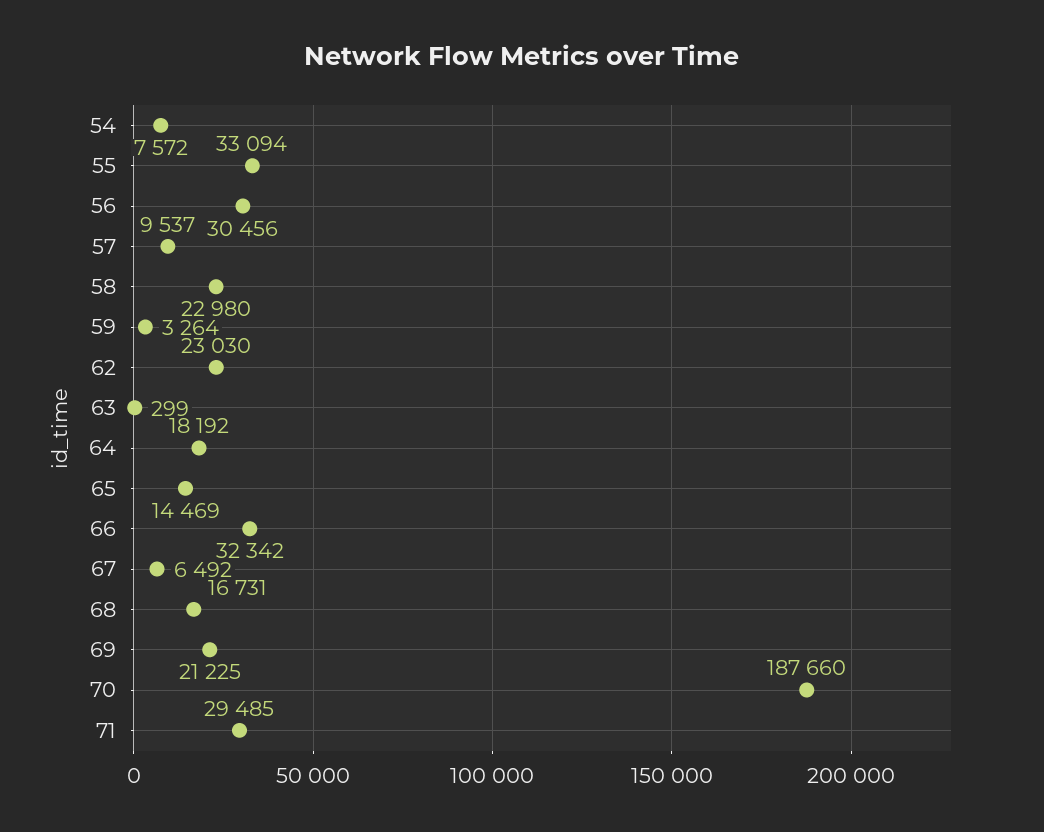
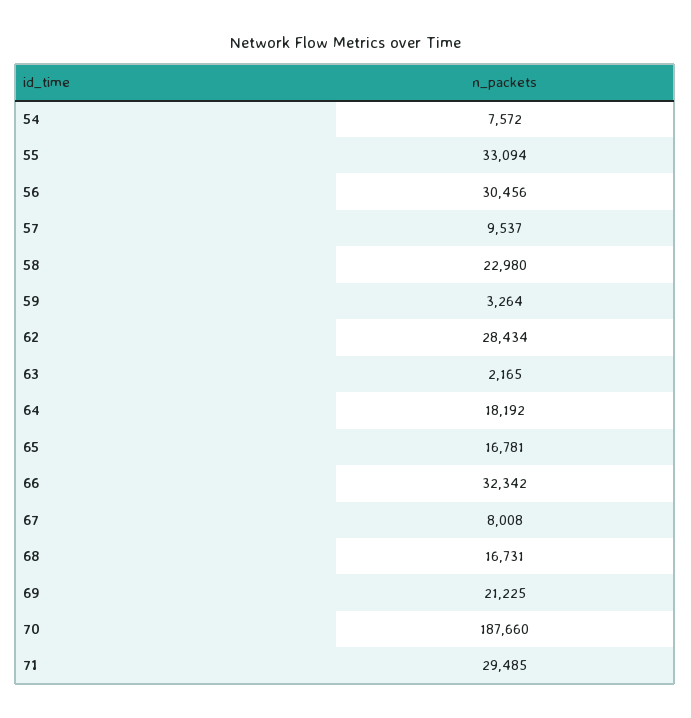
62: 23030 -> 28434
63: 299 -> 2165
65: 14469 -> 16781
67: 6492 -> 8008

